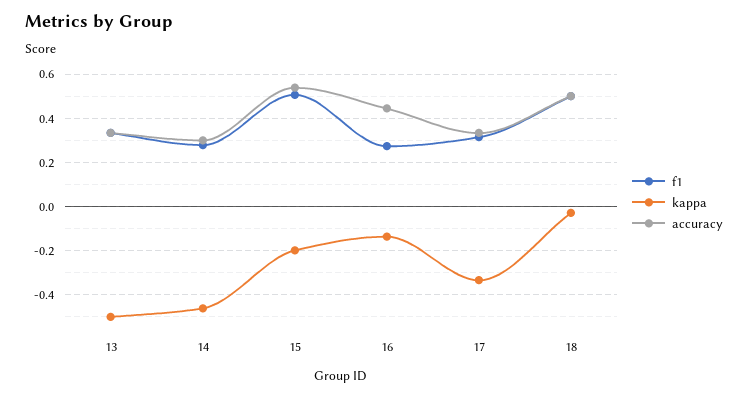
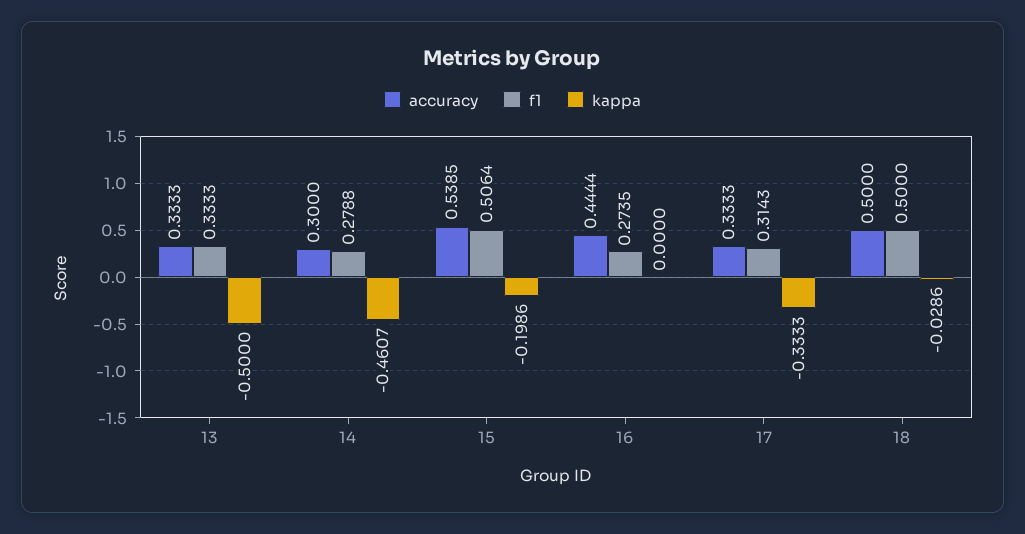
kappa, 16: -0.15 -> 0

